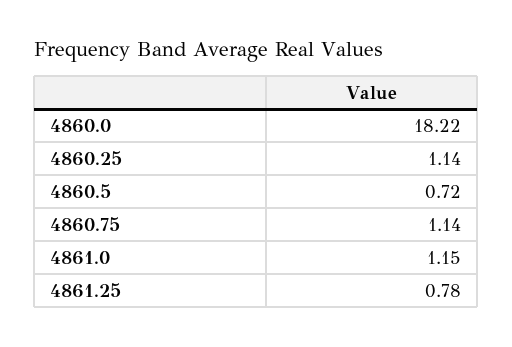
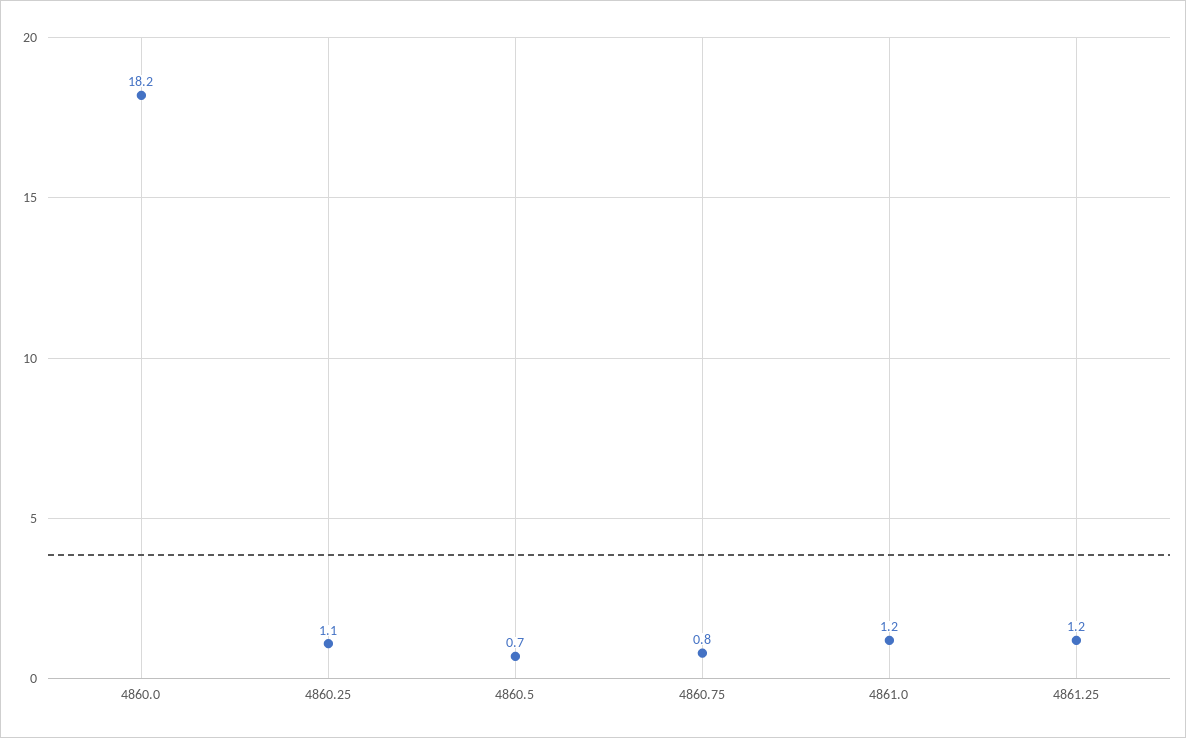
4860.75: 1.14 -> 0.8
4861.25: 0.78 -> 1.2

